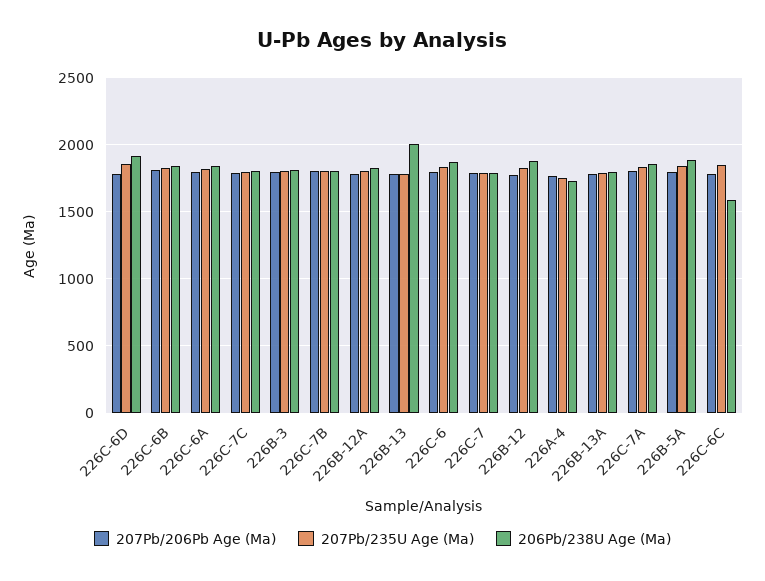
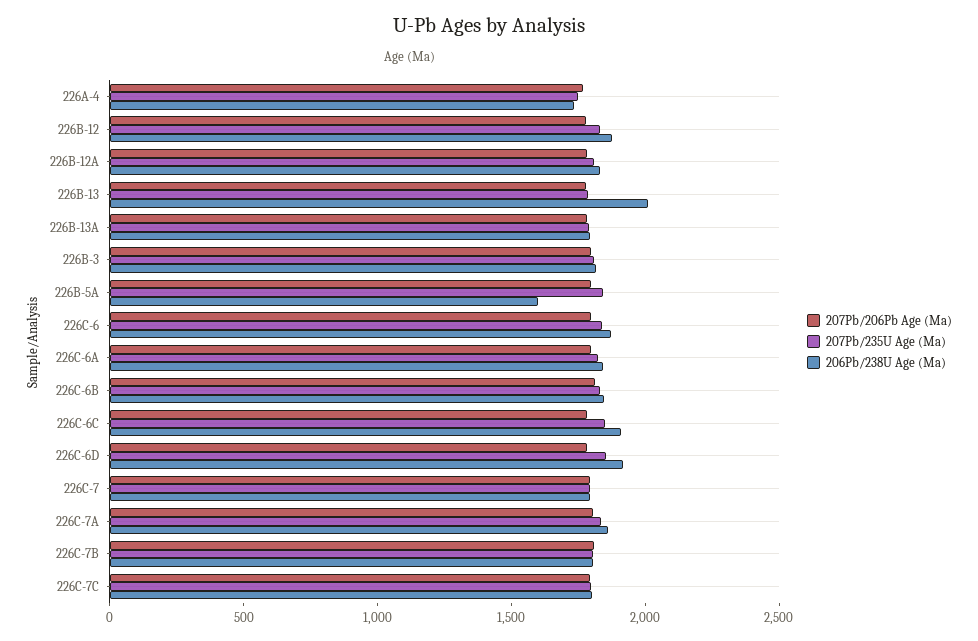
206Pb/238U Age (Ma), 226B-5A: 1900 -> 1600
206Pb/238U Age (Ma), 226C-6C: 1600 -> 1900

